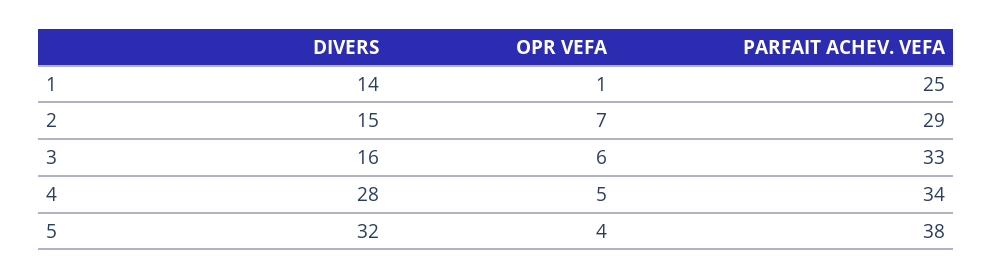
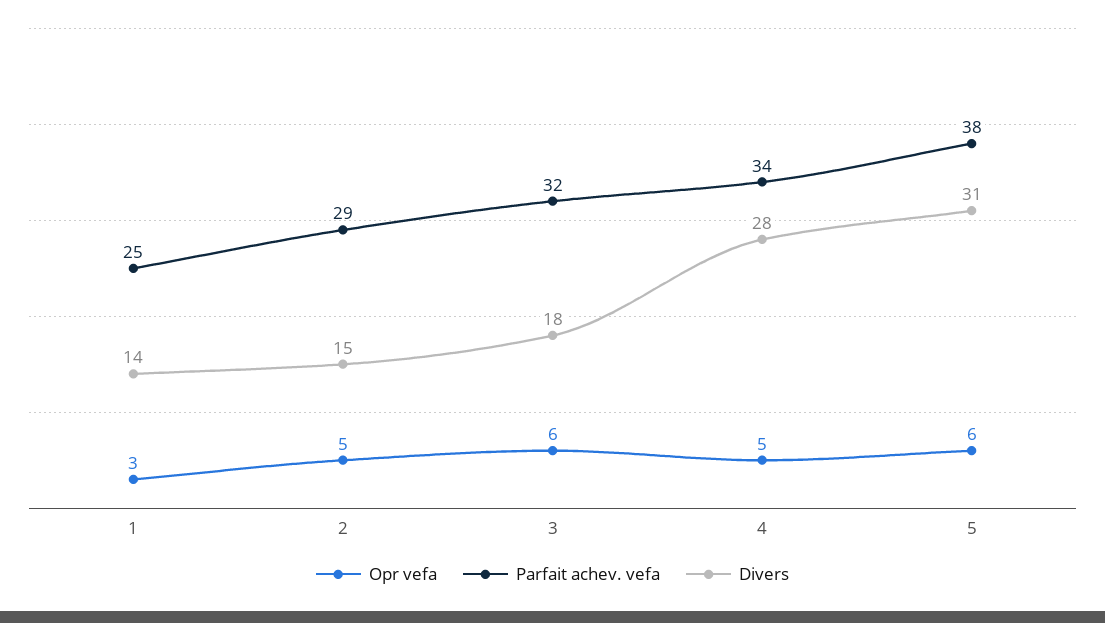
OPR VEFA, 1: 1 -> 3
OPR VEFA, 2: 7 -> 5
DIVERS, 3: 16 -> 18
PARFAIT ACHEV. VEFA, 3: 33 -> 32
DIVERS, 5: 32 -> 31
OPR VEFA, 5: 4 -> 6

